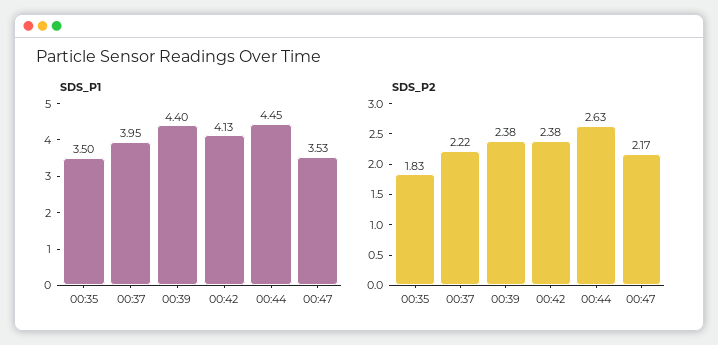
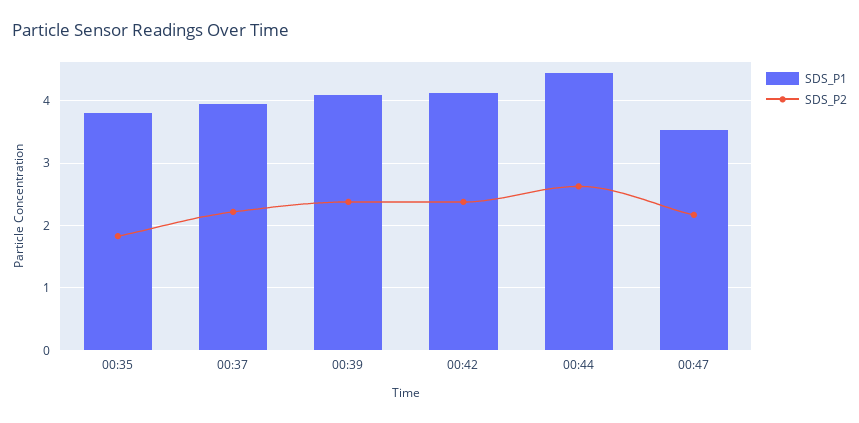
SDS_P1, 00:35: 3.5 -> 3.8
SDS_P1, 00:39: 4.4 -> 4.1

